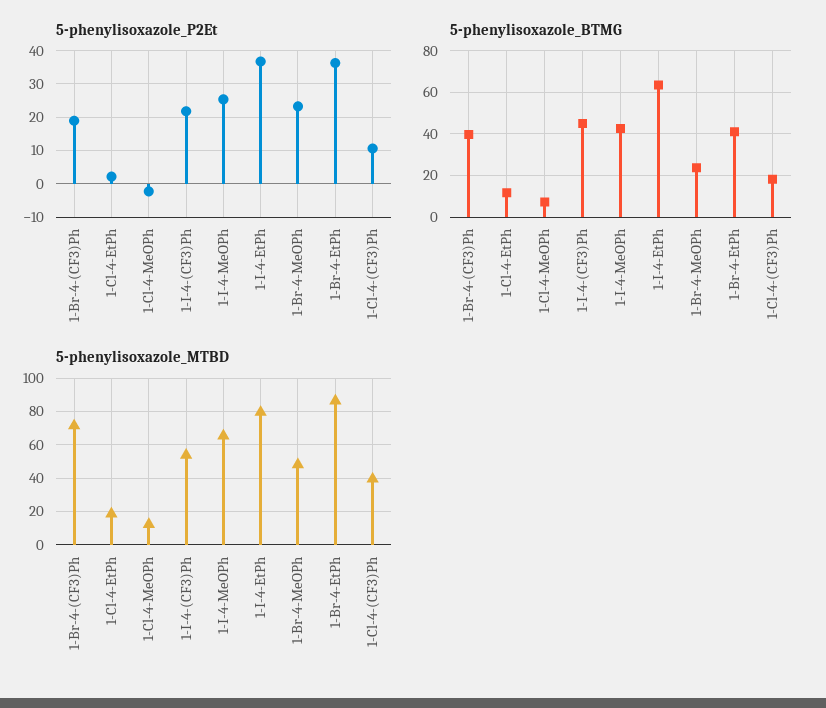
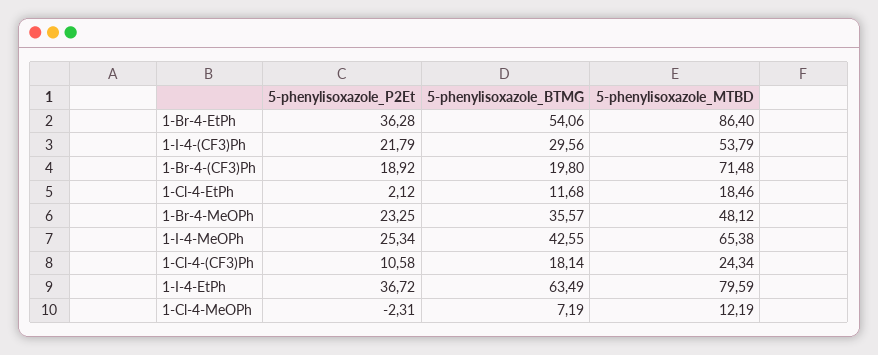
5-phenylisoxazole_BTMG, 1-Br-4-(CF3)Ph: 40 -> 19.8
5-phenylisoxazole_BTMG, 1-I-4-(CF3)Ph: 45 -> 29.56
5-phenylisoxazole_BTMG, 1-Br-4-MeOPh: 25 -> 35.57
5-phenylisoxazole_BTMG, 1-Br-4-EtPh: 40 -> 54.06
5-phenylisoxazole_MTBD, 1-Cl-4-(CF3)Ph: 40 -> 24.34

